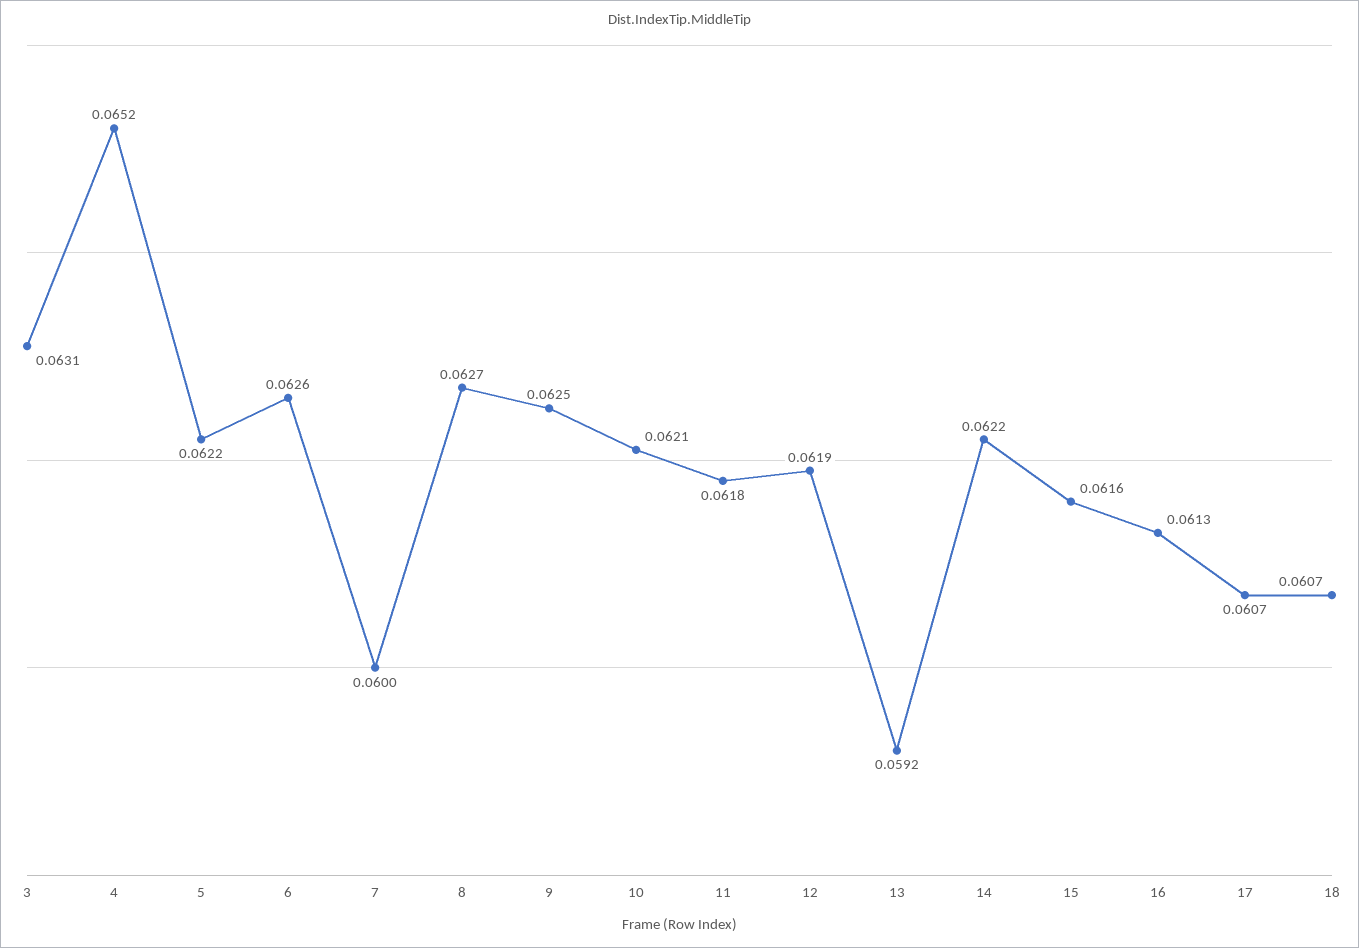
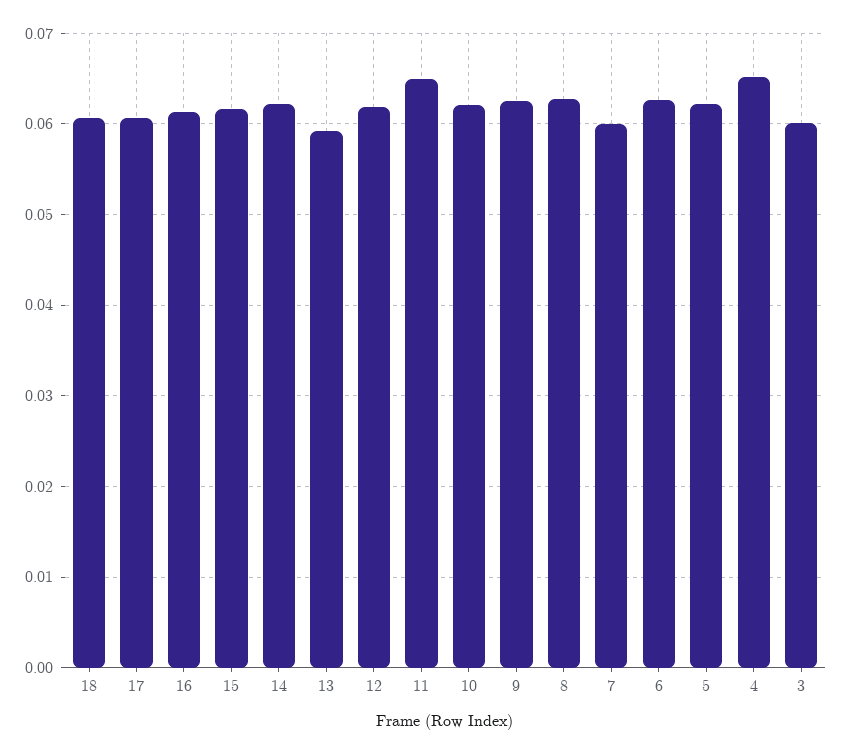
3: 0.0631 -> 0.06
11: 0.0618 -> 0.065

